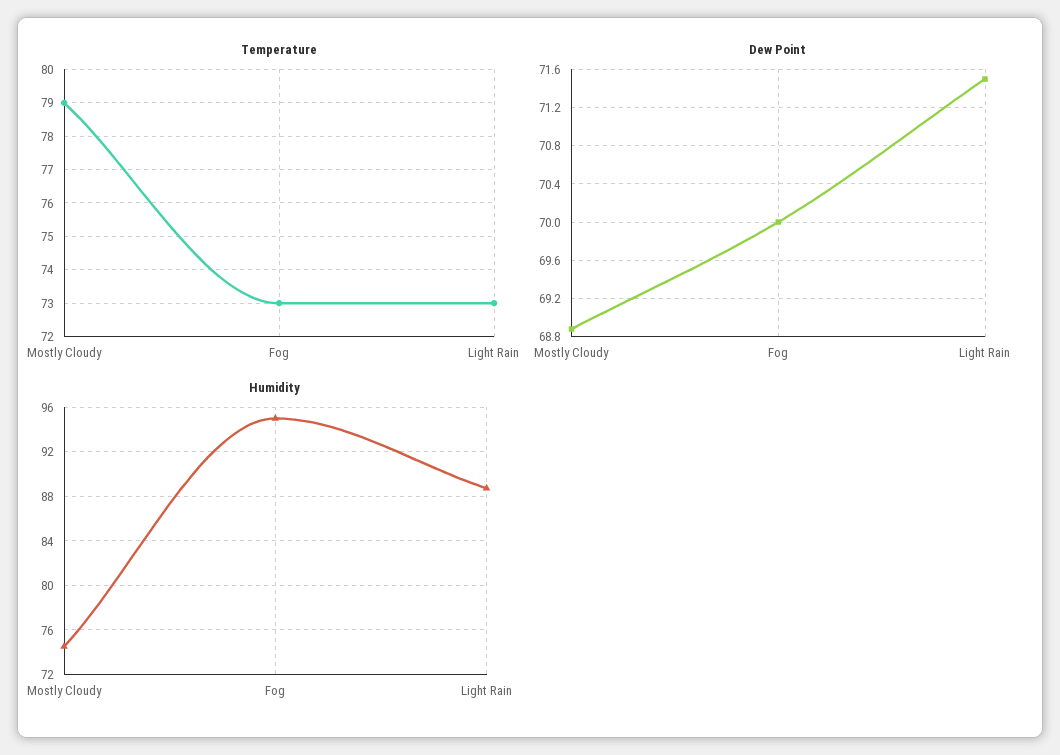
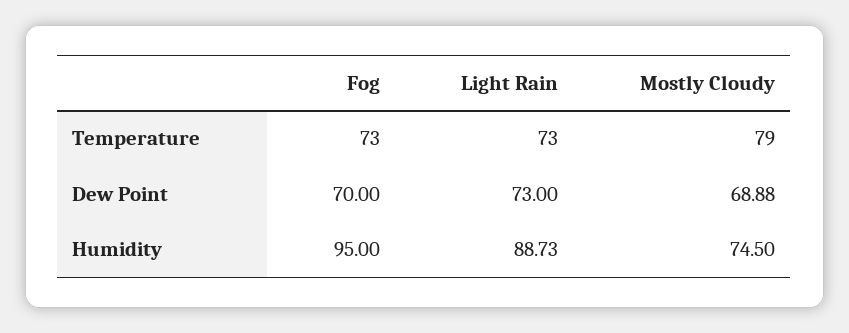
Dew Point, Light Rain: 71.5 -> 73

